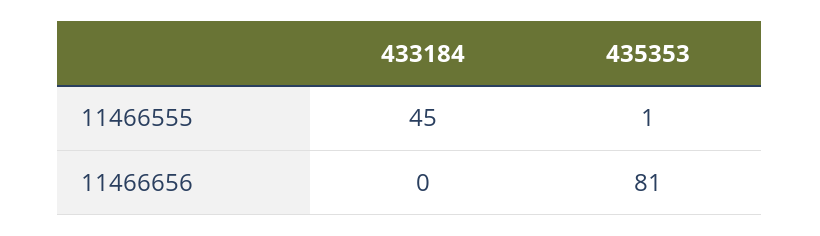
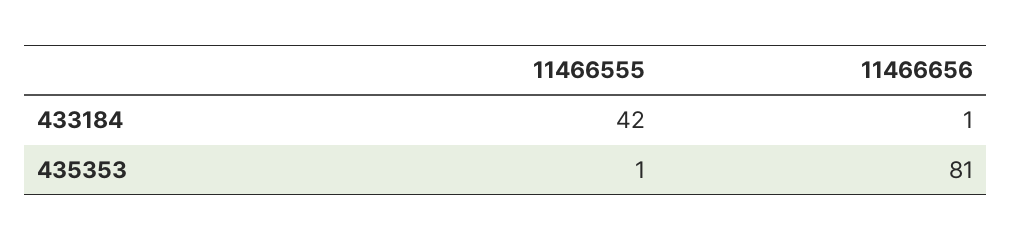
433184, 11466555: 45 -> 42
433184, 11466656: 0 -> 1

